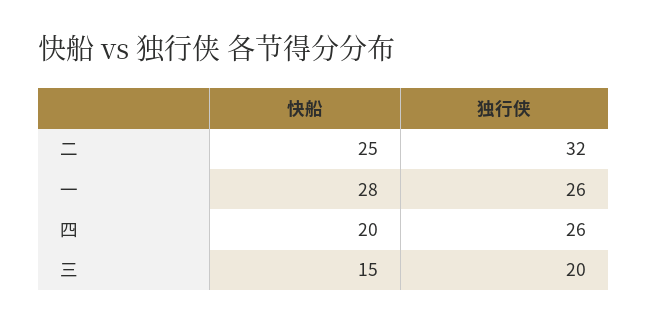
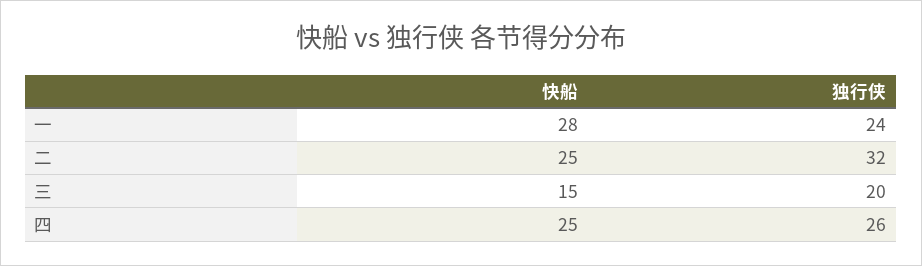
独行侠, 一: 26 -> 24
快船, 四: 20 -> 25

